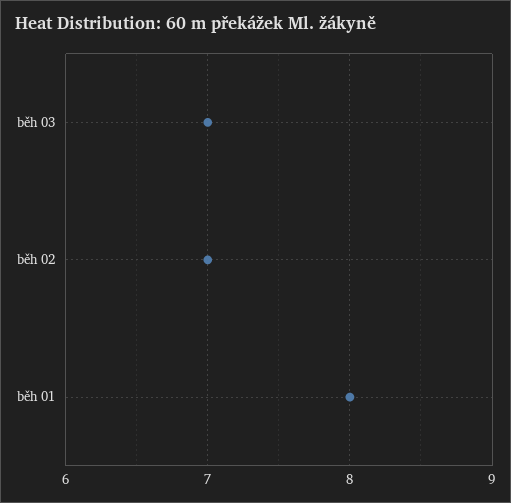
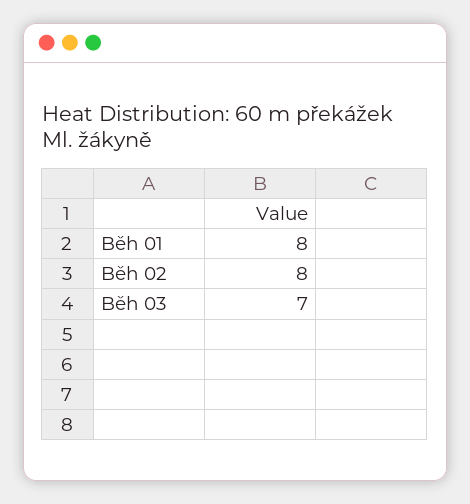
běh 02: 7 -> 8

